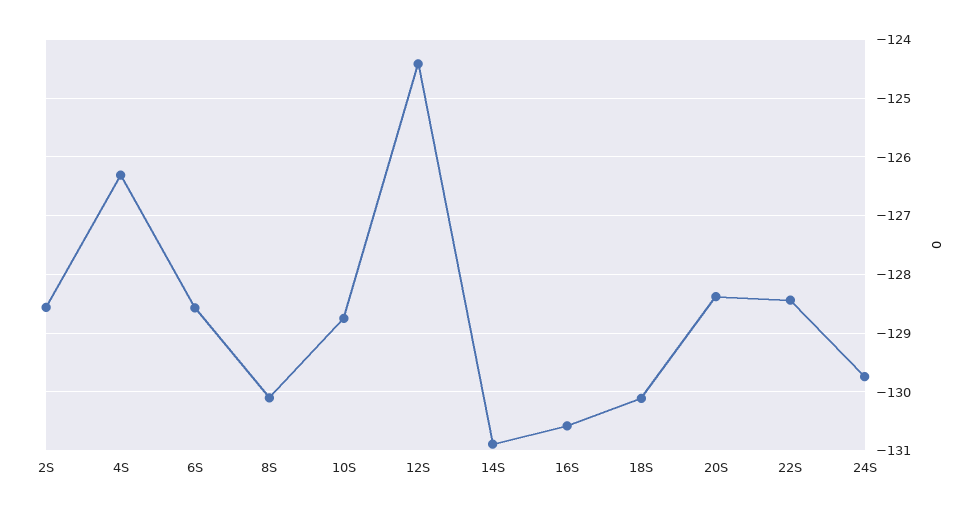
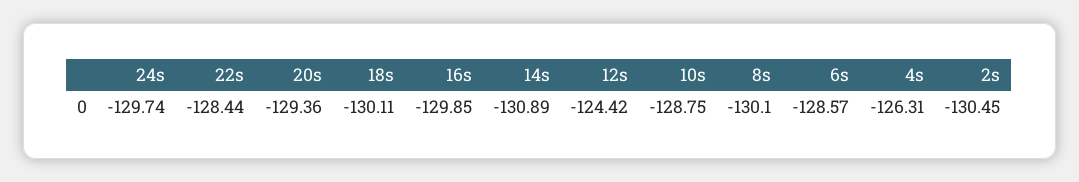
2S: -128.6 -> -130.45
16S: -130.6 -> -129.85
20S: -128.4 -> -129.36

